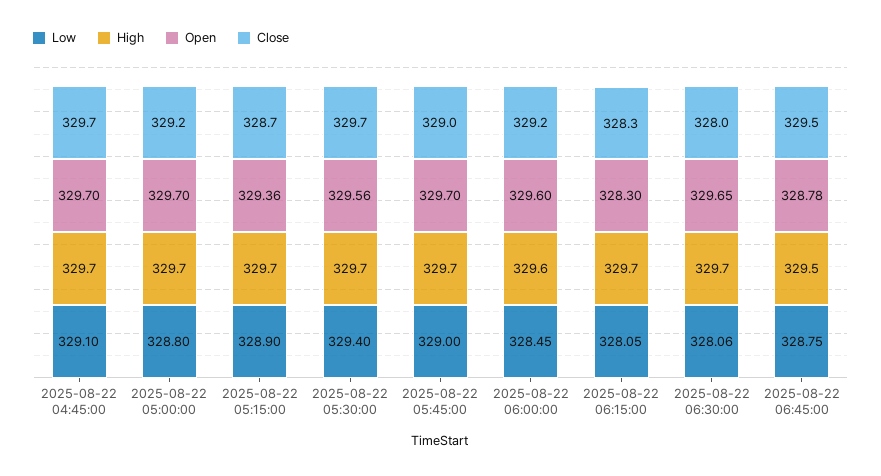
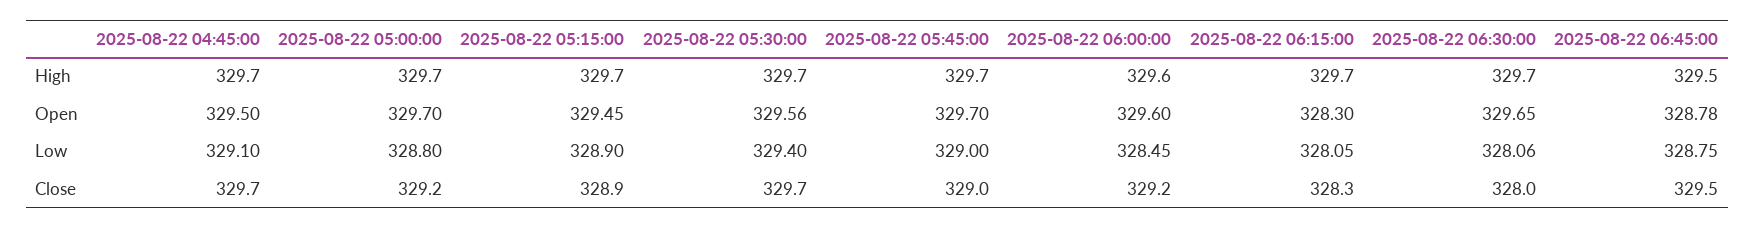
Open, 2025-08-22 04:45:00: 329.7 -> 329.5
Open, 2025-08-22 05:15:00: 329.36 -> 329.45
Close, 2025-08-22 05:15:00: 328.7 -> 328.9

